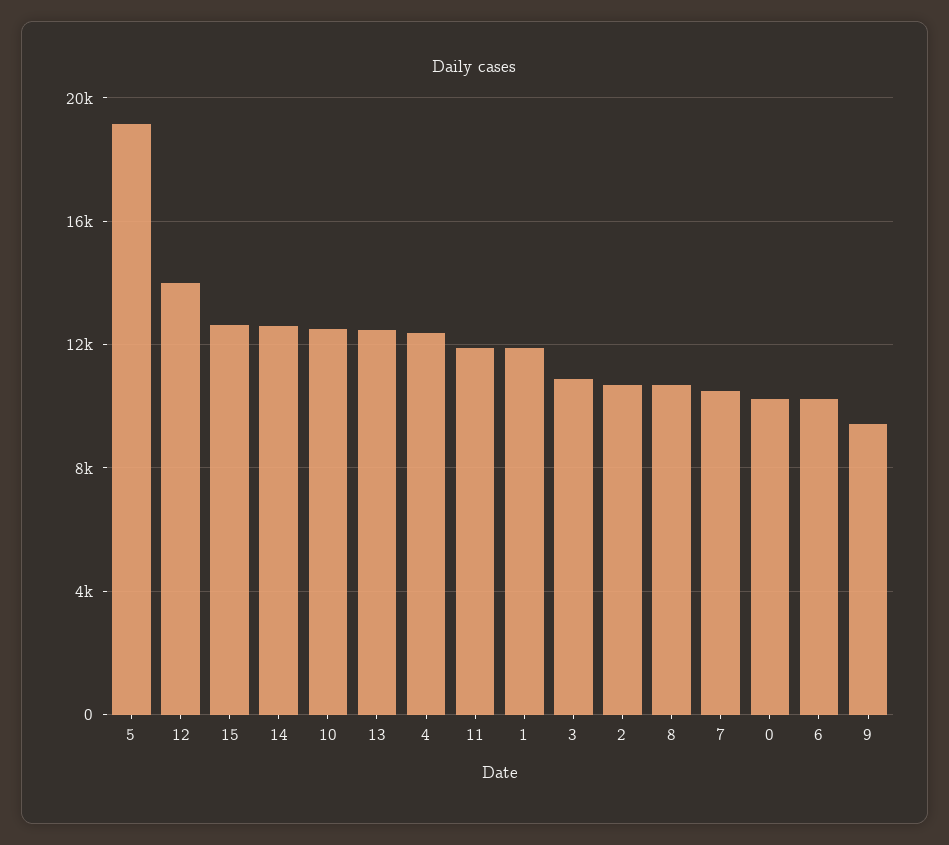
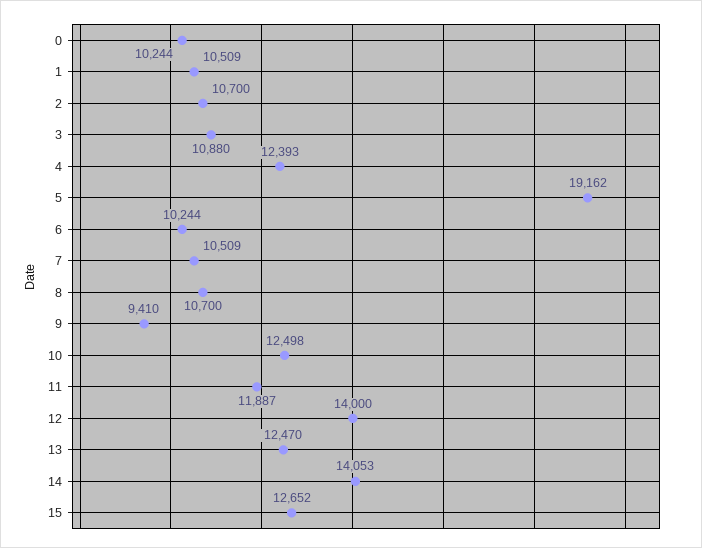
14: 12500 -> 14053
1: 12000 -> 10509

